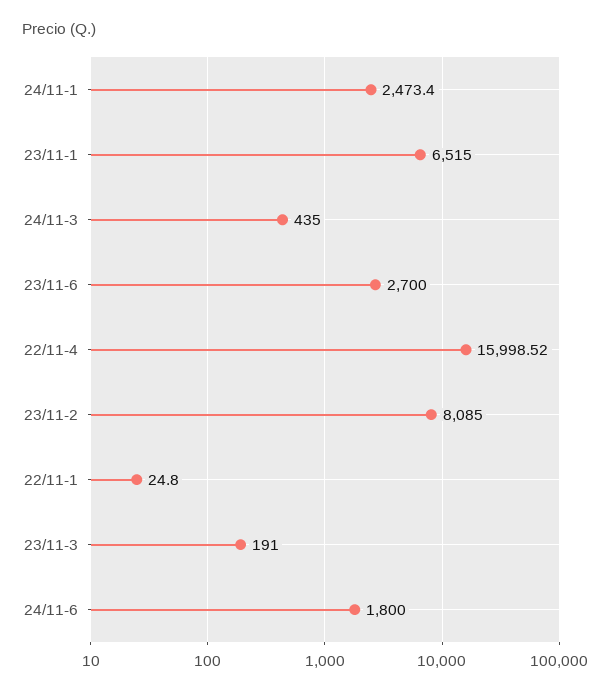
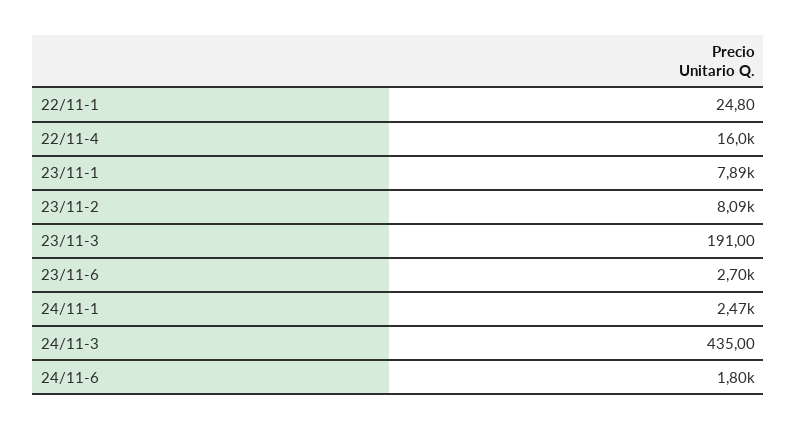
23/11-1: 6515 -> 7890

